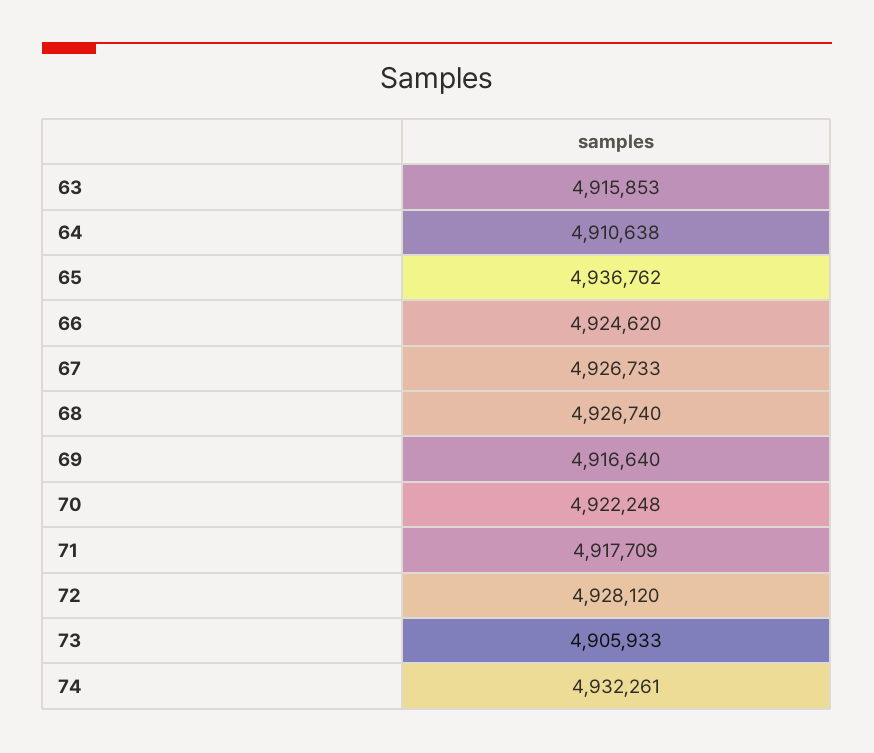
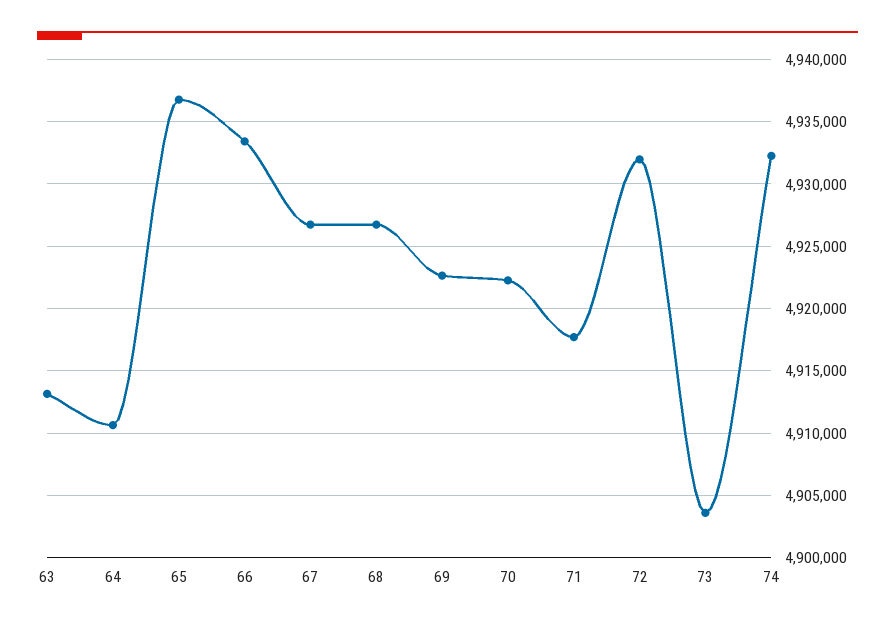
63: 4915853 -> 4913000
66: 4924620 -> 4933500
69: 4916640 -> 4922500
72: 4928120 -> 4932000
73: 4905933 -> 4903500

